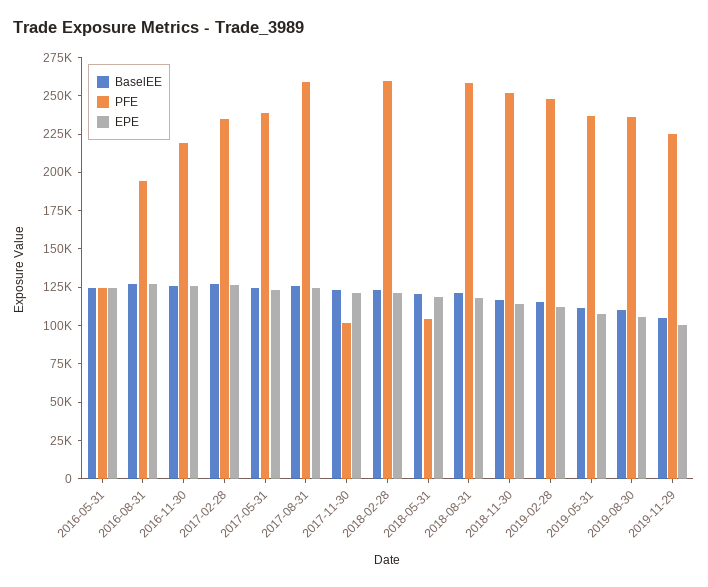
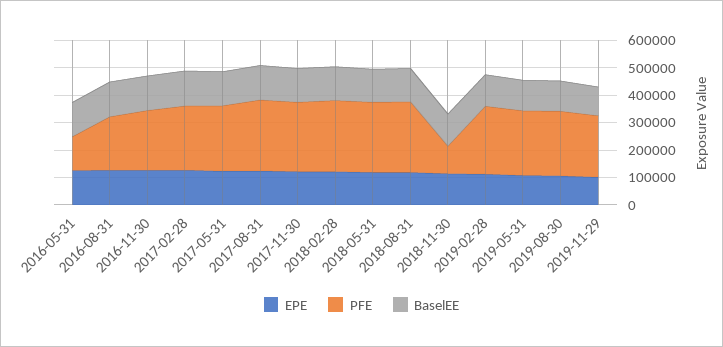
PFE, 2017-11-30: 100000 -> 250000
PFE, 2018-05-31: 100000 -> 250000
PFE, 2018-11-30: 250000 -> 100000

